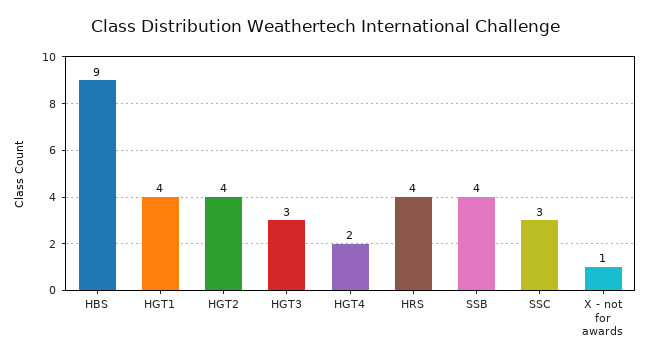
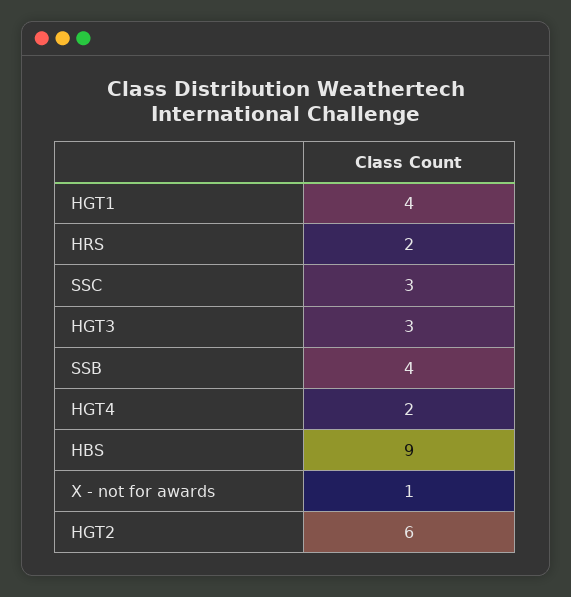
HGT2: 4 -> 6
HRS: 4 -> 2

